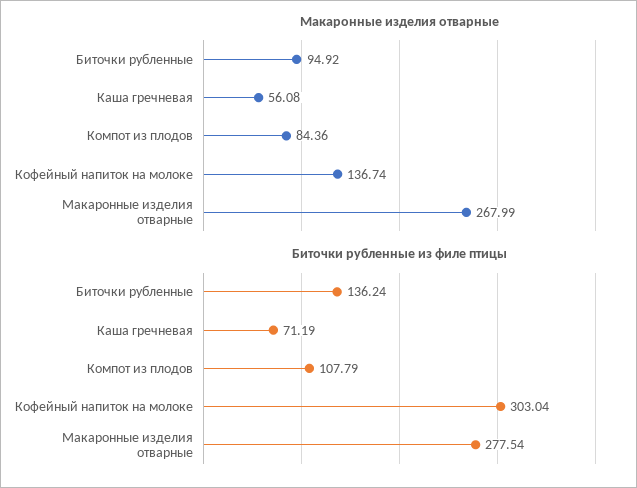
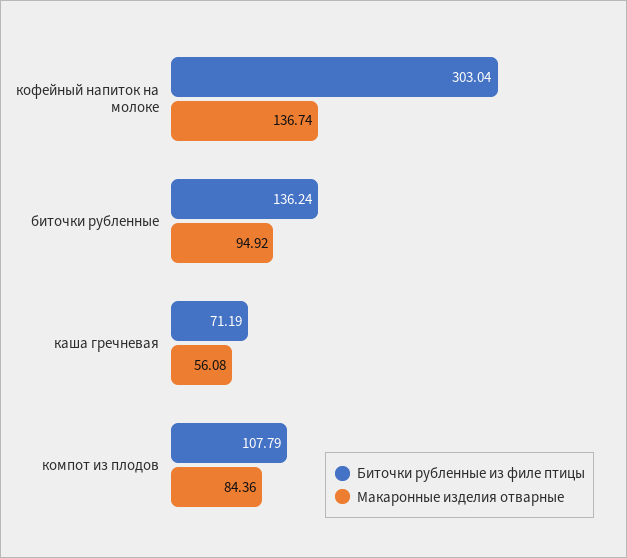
Макаронные изделия отварные, Макаронные изделия отварные: 267.99 -> none
Биточки рубленные из филе птицы, Макаронные изделия отварные: 277.54 -> none

